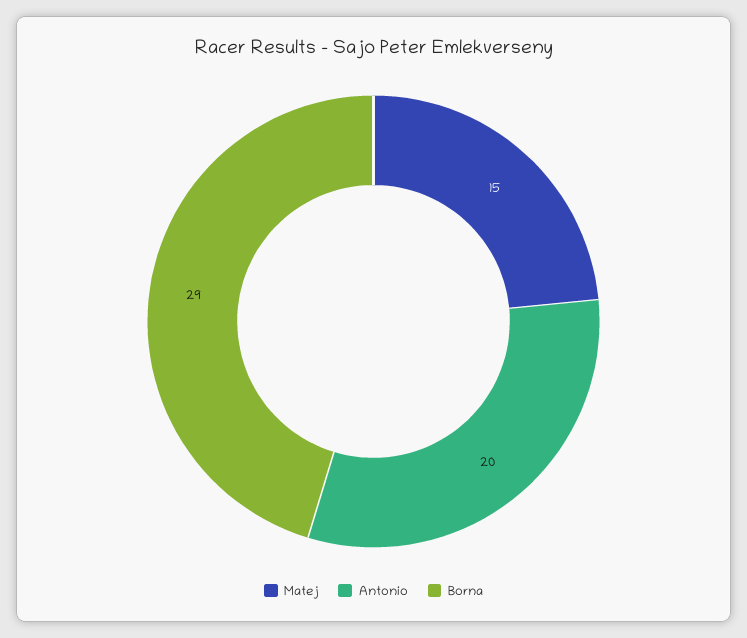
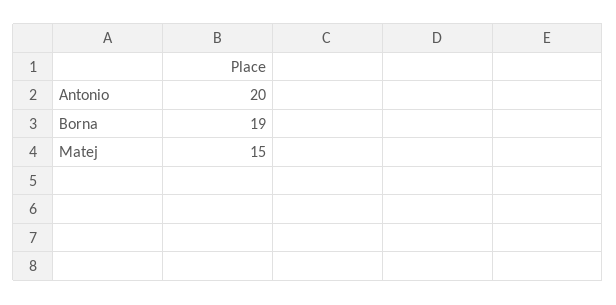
Borna: 29 -> 19

